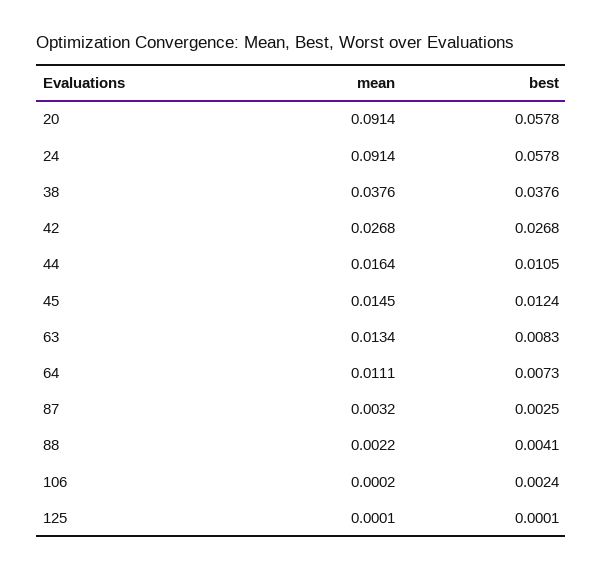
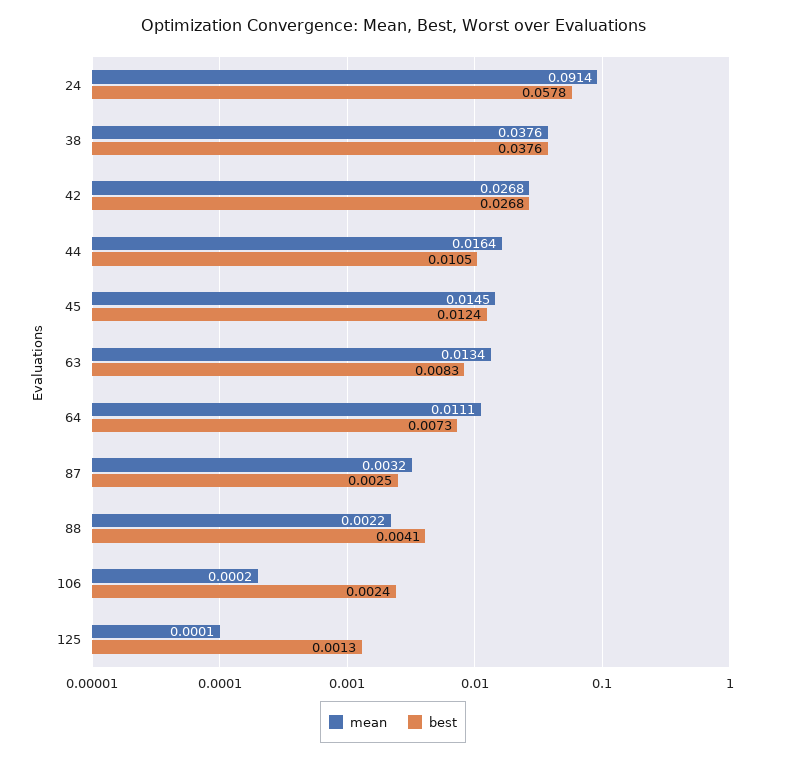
mean, 20: 0.0914 -> none
best, 20: 0.0578 -> none
best, 125: 0.0001 -> 0.0013

